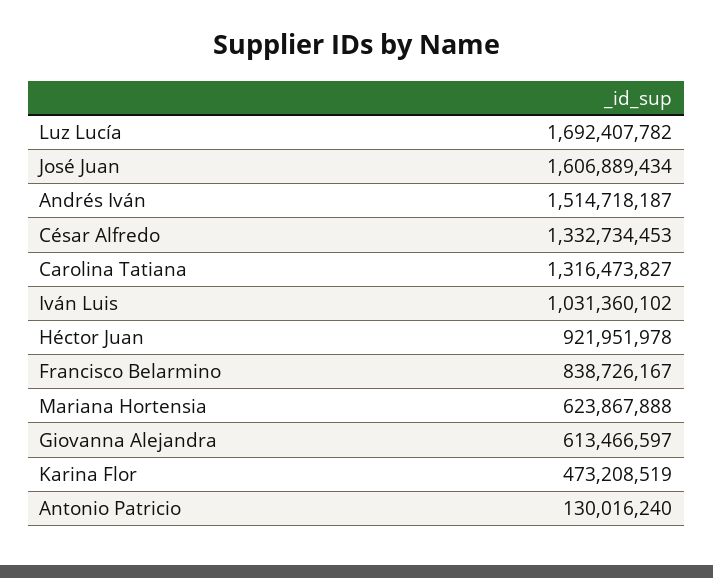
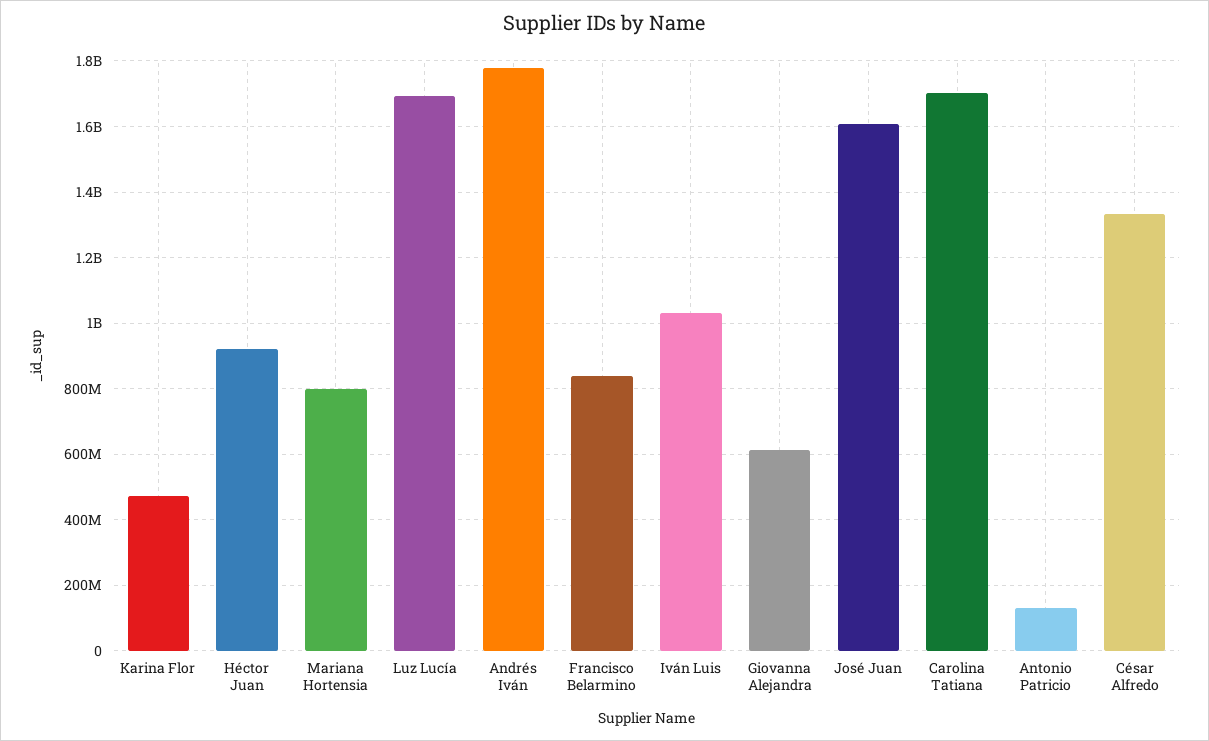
Andrés Iván: 1514718187 -> 1780000000
Carolina Tatiana: 1316473827 -> 1700000000
Mariana Hortensia: 623867888 -> 800000000

